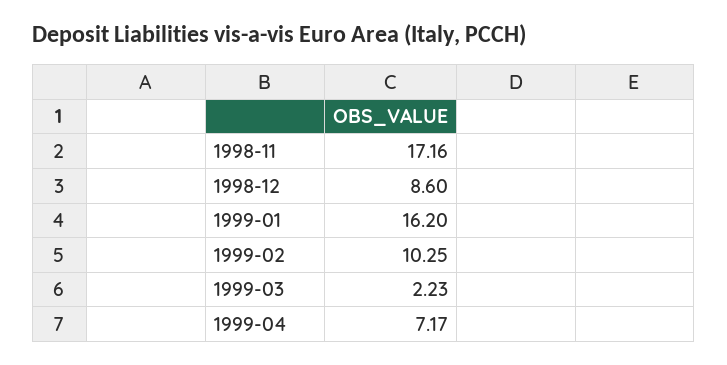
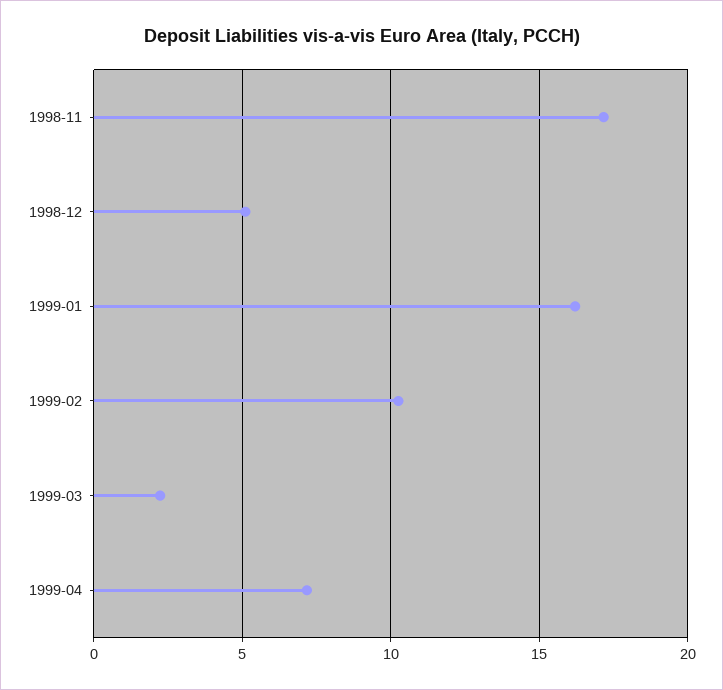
1998-12: 8.6 -> 5

